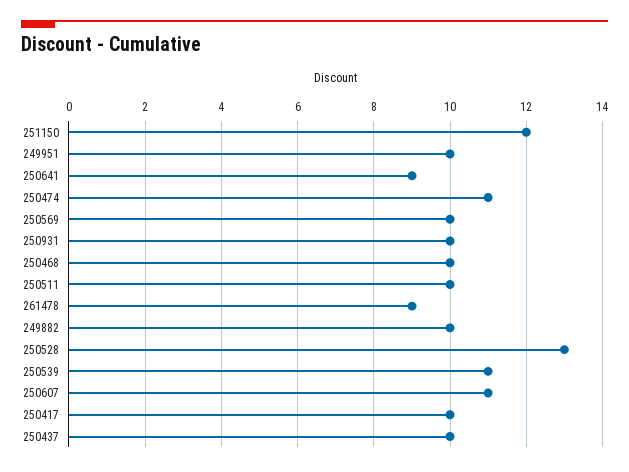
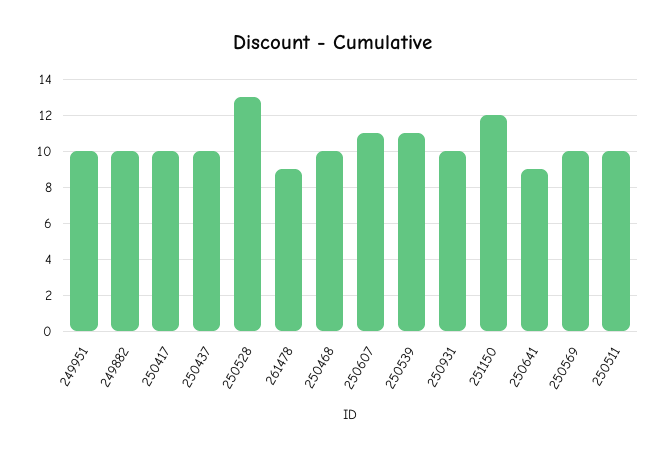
250474: 11 -> none

